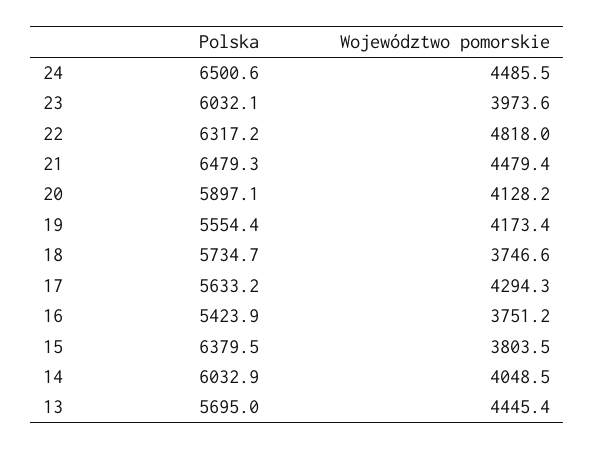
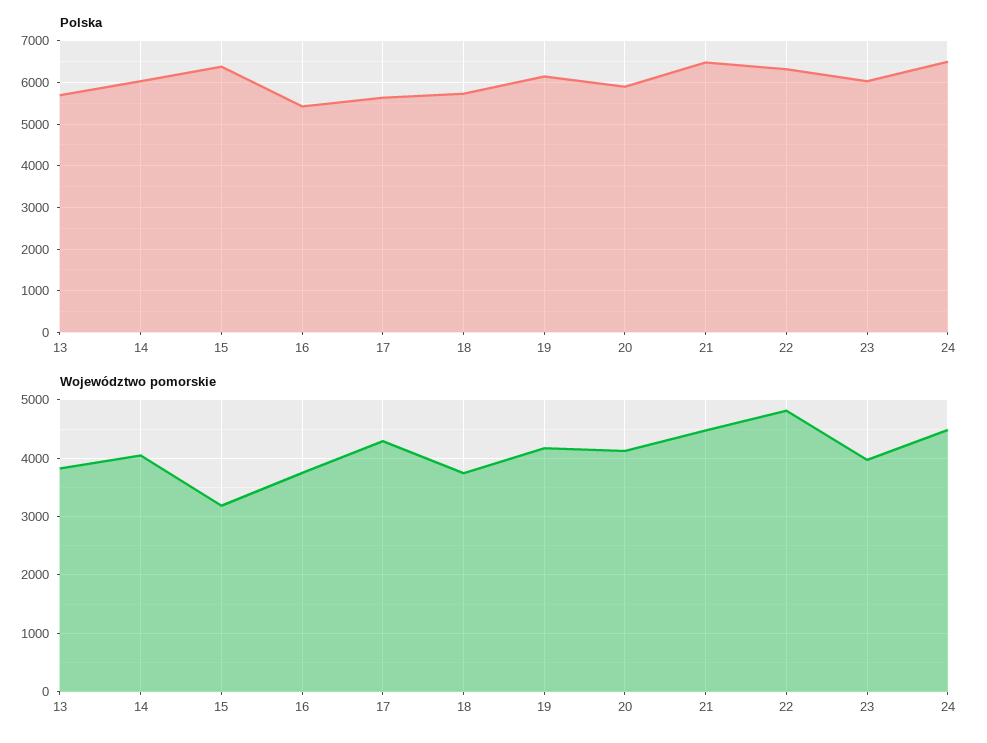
Polska, 19: 5554.4 -> 6200
Województwo pomorskie, 15: 3803.5 -> 3200
Województwo pomorskie, 13: 4445.4 -> 3800

